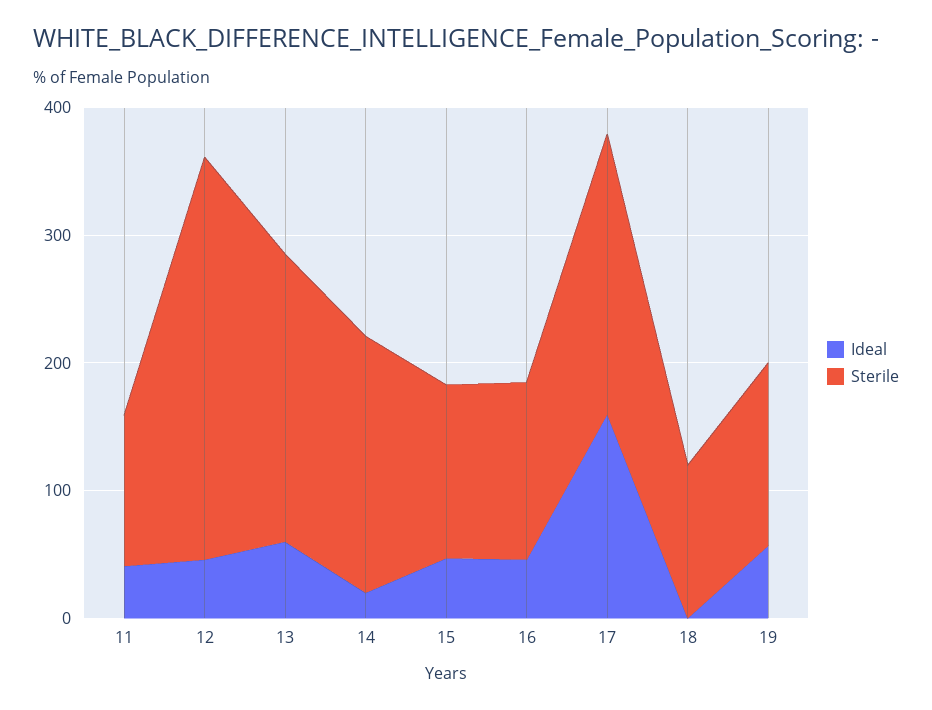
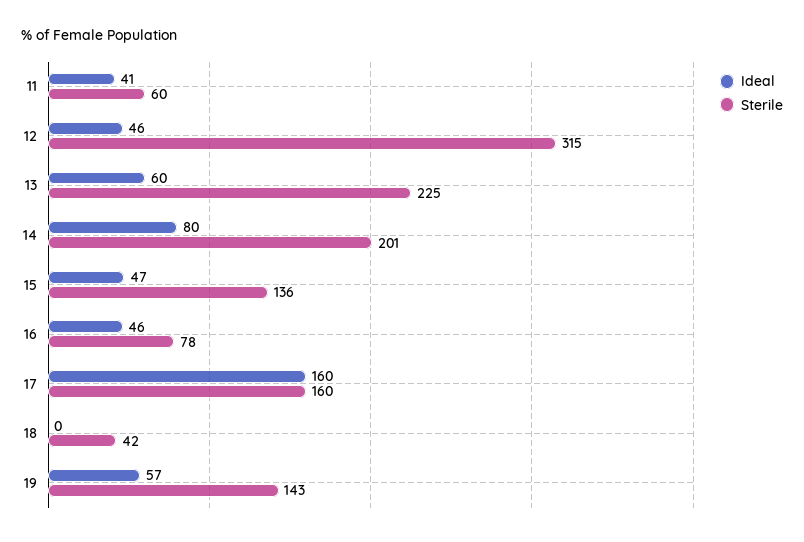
Sterile, 11: 120 -> 60
Ideal, 14: 20 -> 80
Sterile, 16: 140 -> 78
Sterile, 17: 220 -> 160
Sterile, 18: 120 -> 42

